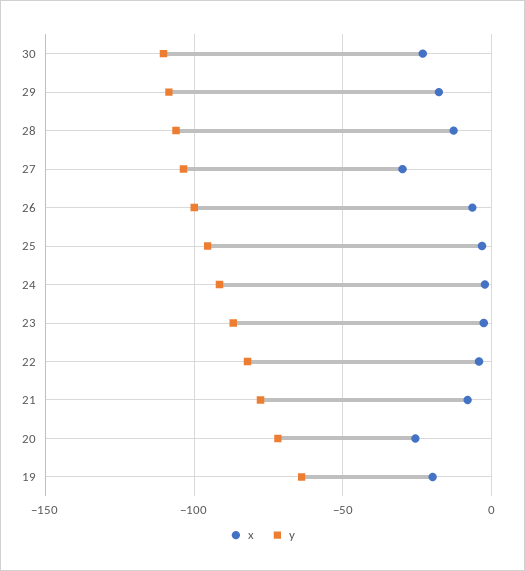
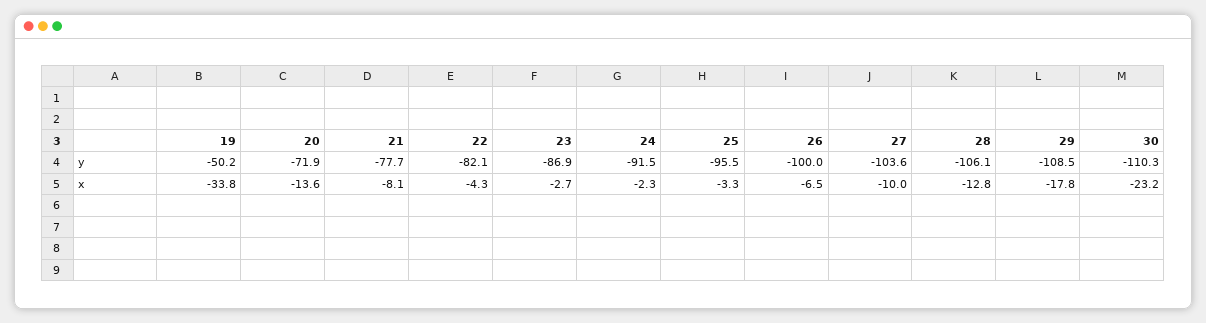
x, 27: -30 -> -10
x, 20: -25 -> -13.6
x, 19: -20 -> -33.8
y, 19: -65 -> -50.2

